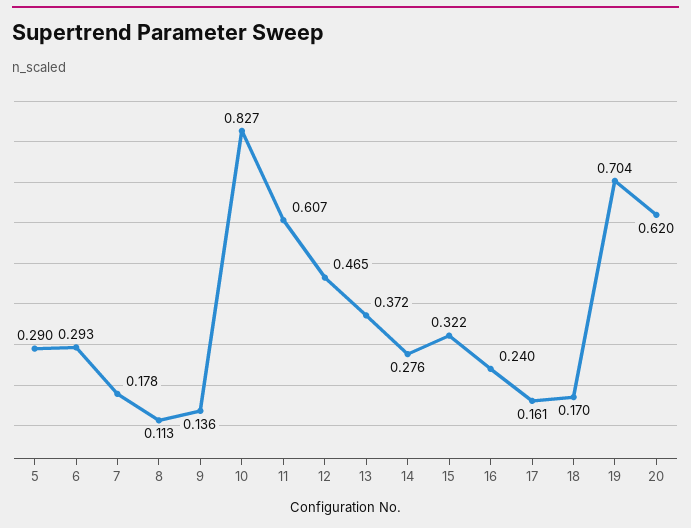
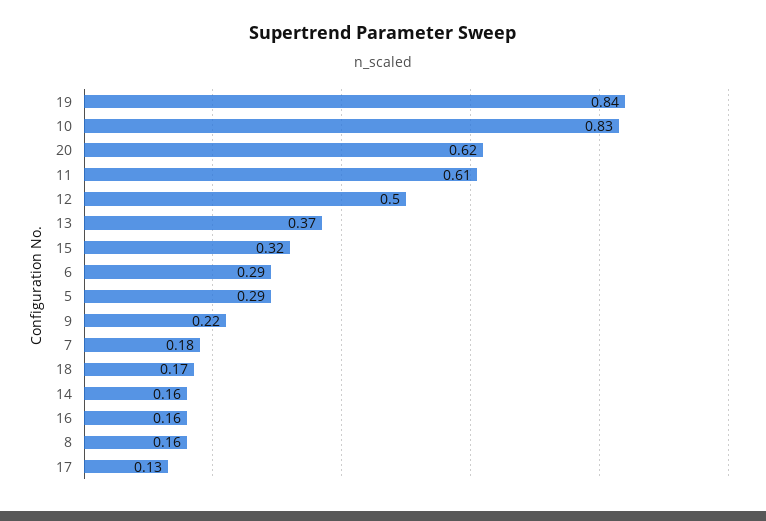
8: 0.113 -> 0.16
9: 0.136 -> 0.22
12: 0.465 -> 0.5
14: 0.276 -> 0.16
16: 0.24 -> 0.16
17: 0.161 -> 0.13
19: 0.704 -> 0.84

